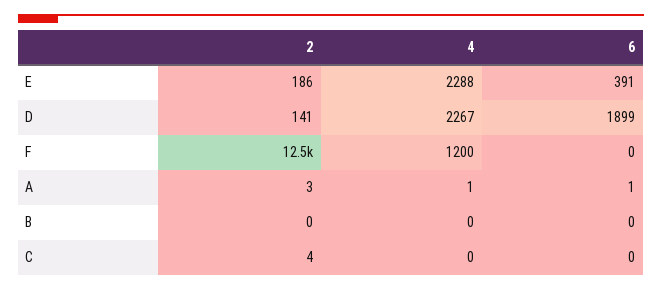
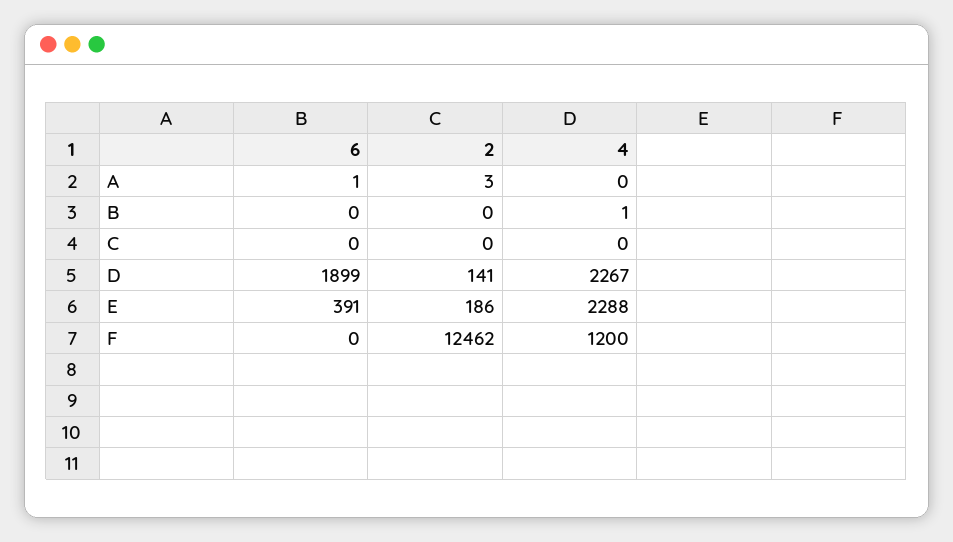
4, A: 1 -> 0
4, B: 0 -> 1
2, C: 4 -> 0

